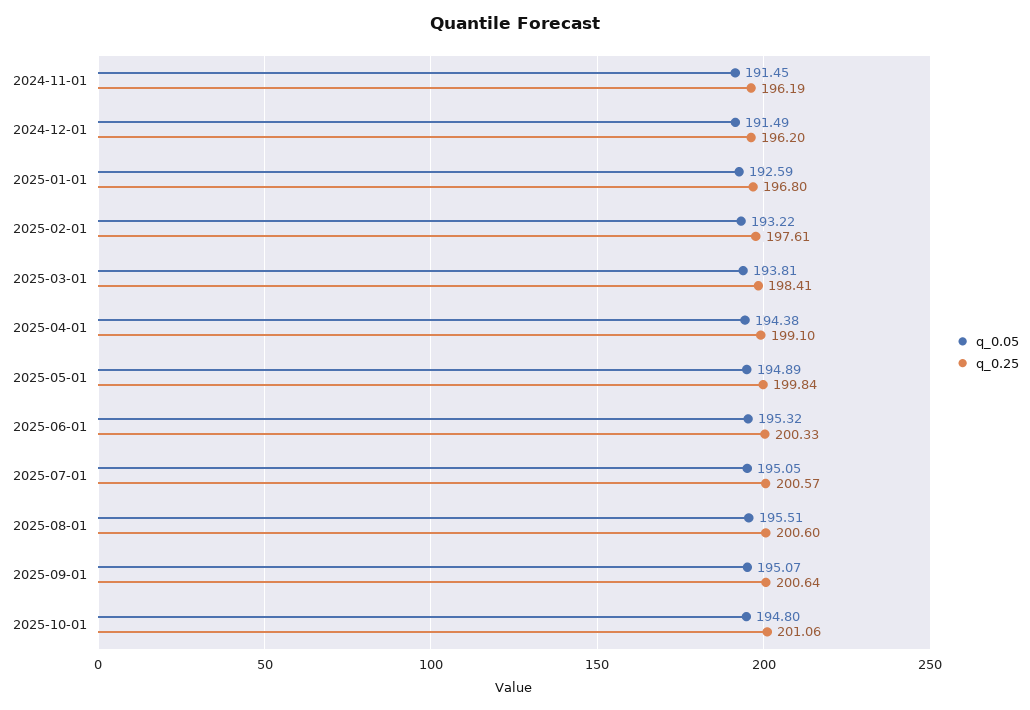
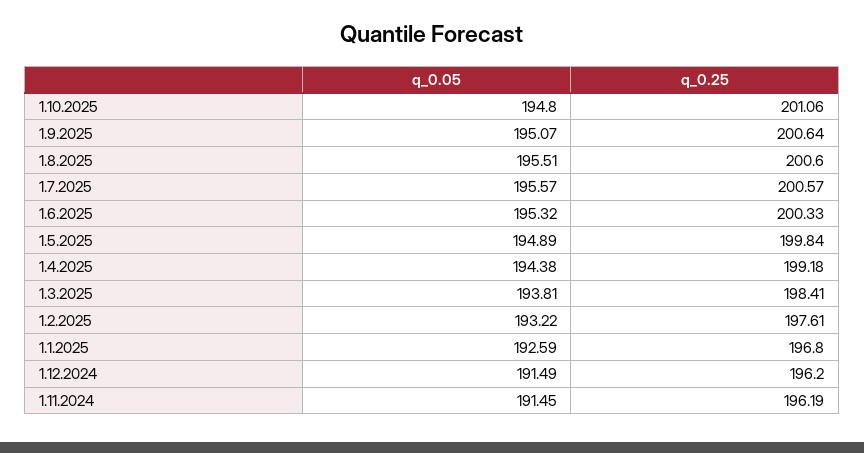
q_0.25, 2025-04-01: 199.1 -> 199.18
q_0.05, 2025-07-01: 195.05 -> 195.57

